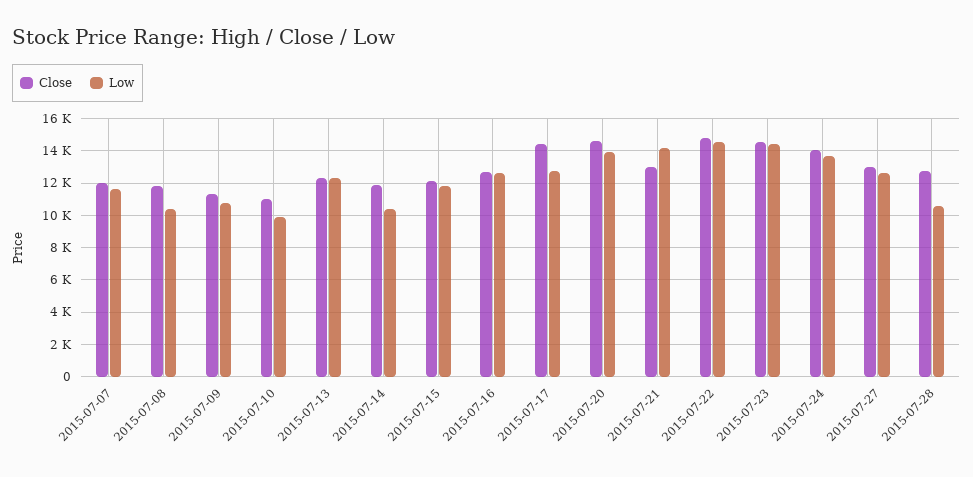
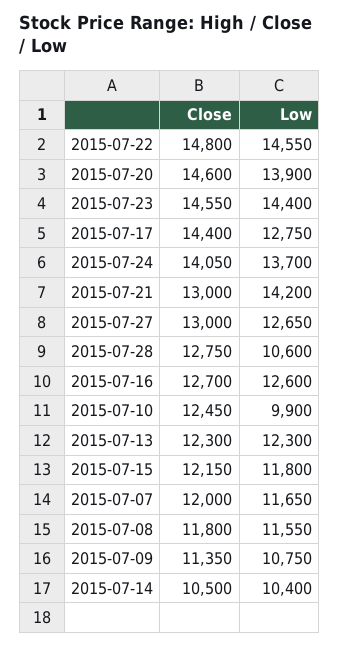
Low, 2015-07-08: 10500 -> 11550
Close, 2015-07-10: 11000 -> 12450
Close, 2015-07-14: 12000 -> 10500

